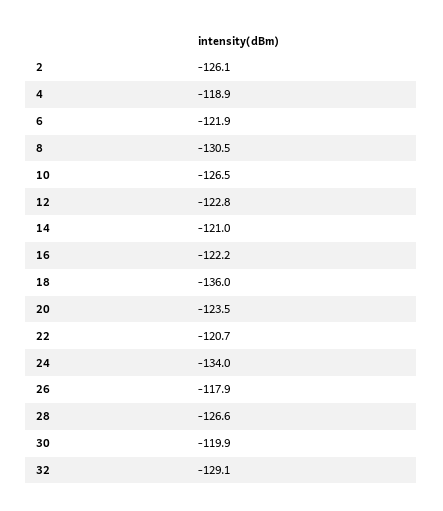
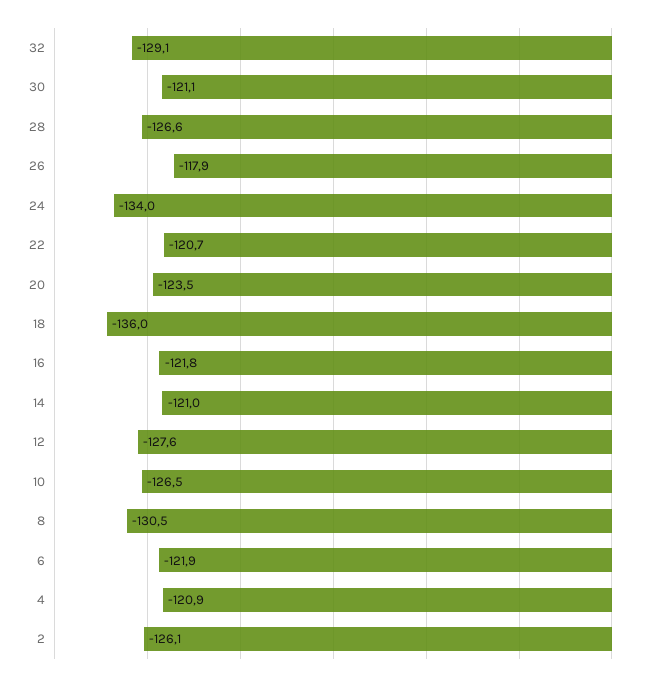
4: -118.9 -> -120.9
12: -122.8 -> -127.6
16: -122.2 -> -121.8
30: -119.9 -> -121.1

